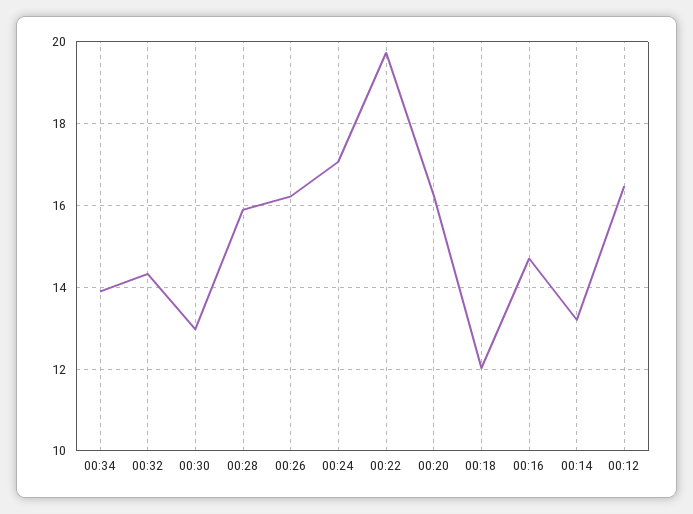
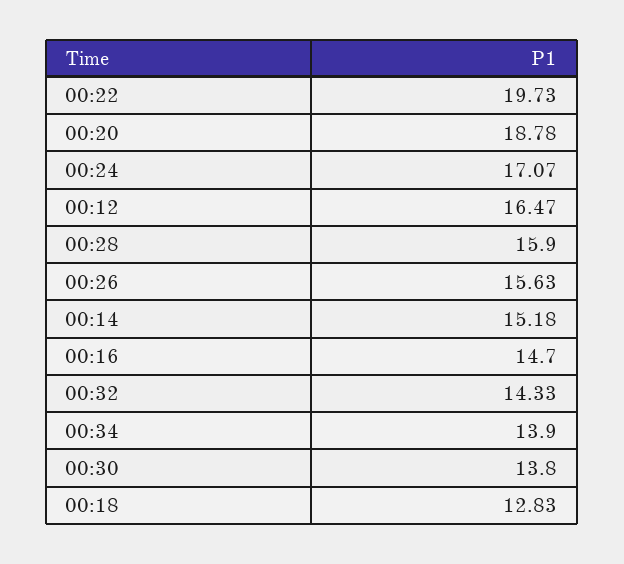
00:30: 13 -> 13.8
00:26: 16.2 -> 15.63
00:20: 16.2 -> 18.78
00:18: 12 -> 12.83
00:14: 13.2 -> 15.18

